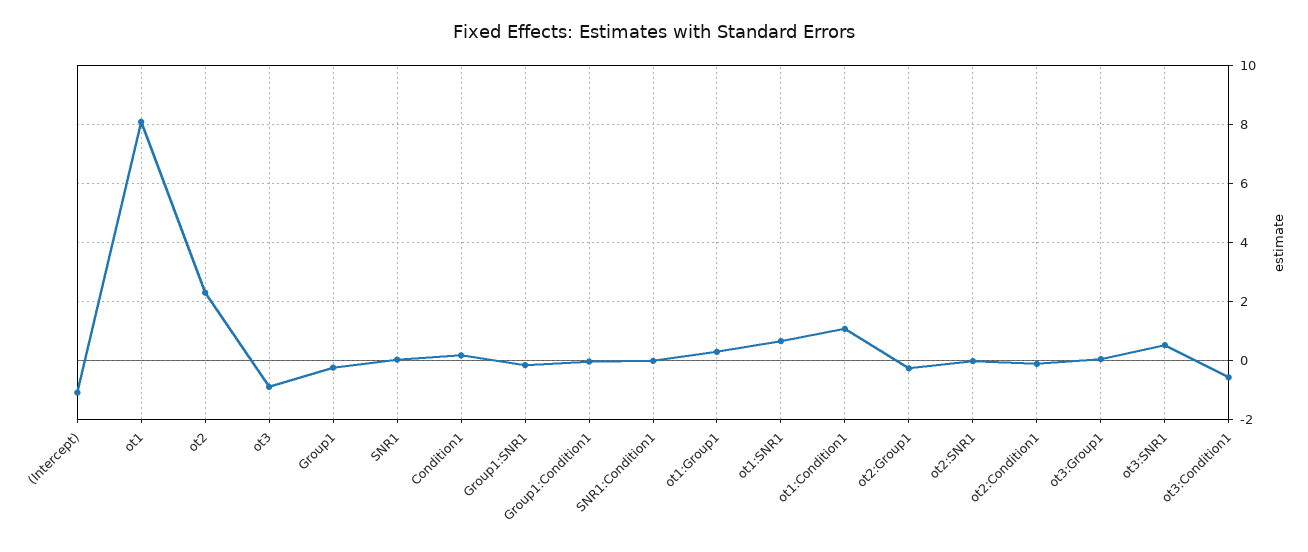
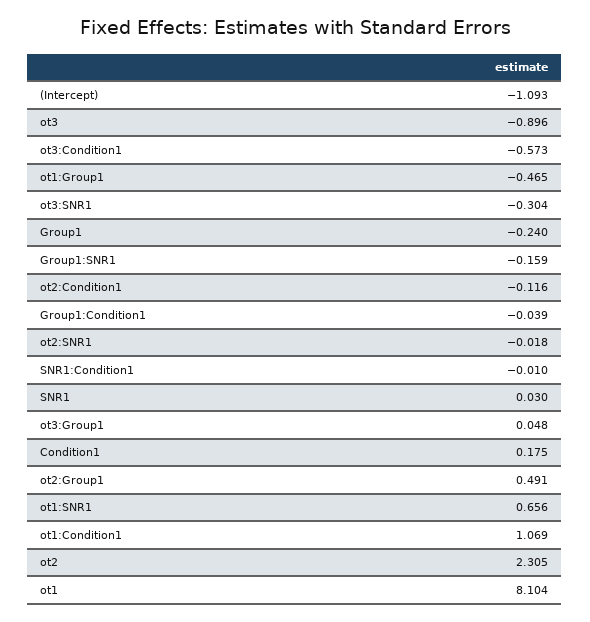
ot1:Group1: 0.25 -> -0.465
ot2:Group1: -0.25 -> 0.491
ot3:SNR1: 0.5 -> -0.304

